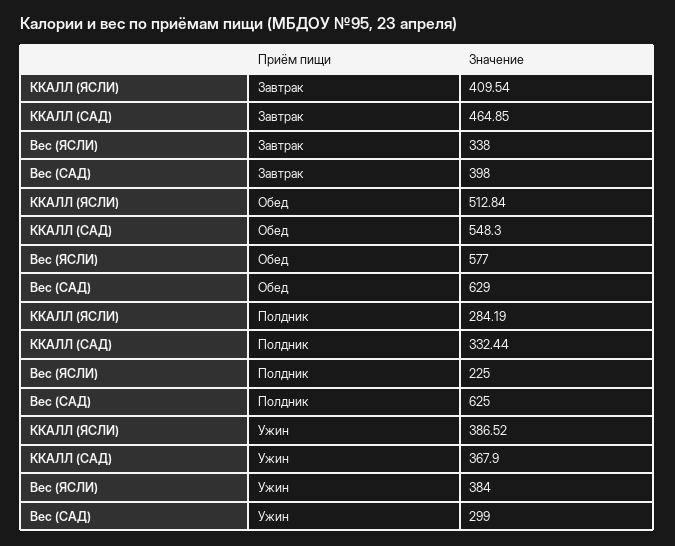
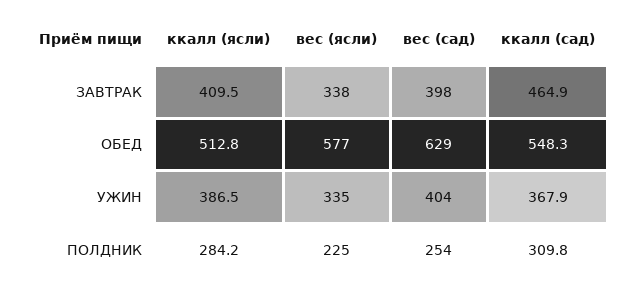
ККАЛЛ (САД), Полдник: 332.44 -> 309.8
Вес (САД), Полдник: 625 -> 254
Вес (ЯСЛИ), Ужин: 384 -> 335
Вес (САД), Ужин: 299 -> 404

